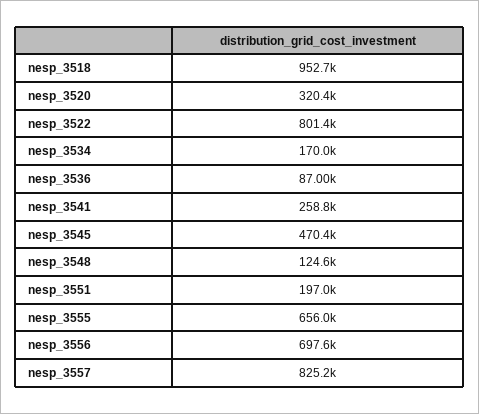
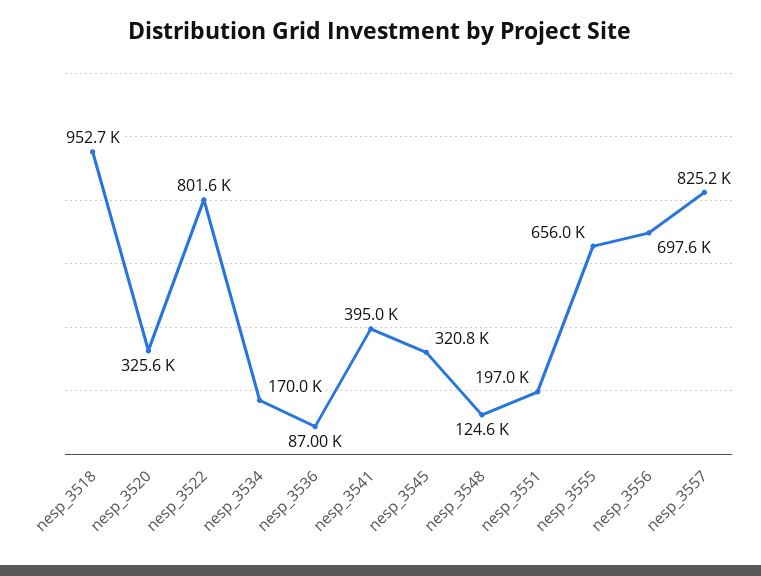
nesp_3520: 320400 -> 325600
nesp_3522: 801400 -> 801600
nesp_3541: 258800 -> 395000
nesp_3545: 470400 -> 320800

